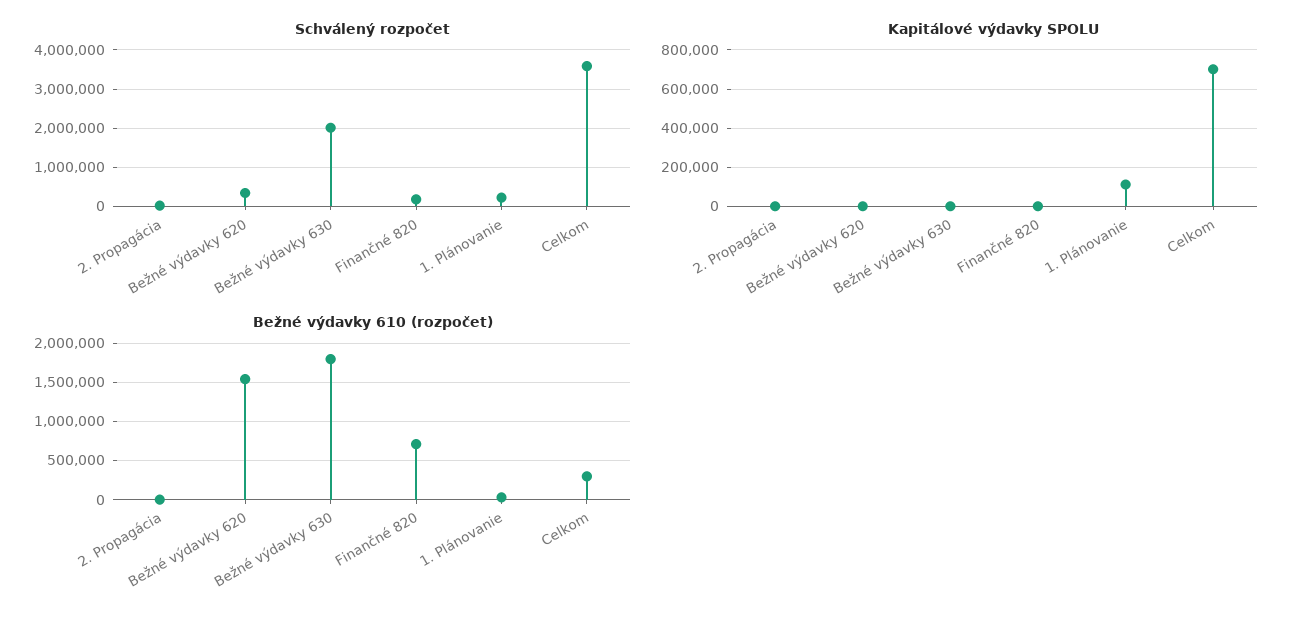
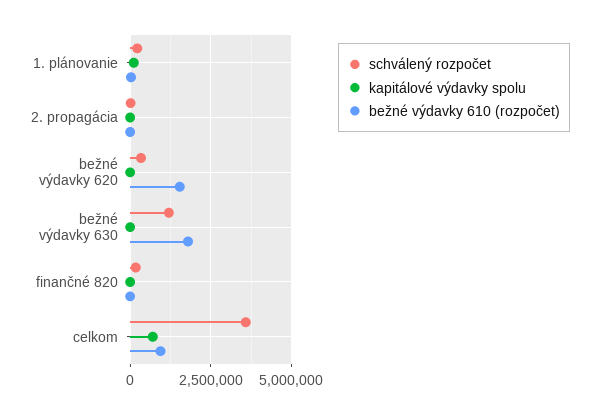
Schválený rozpočet, Bežné výdavky 630: 2000000 -> 1250000
Bežné výdavky 610 (rozpočet), Finančné 820: 700000 -> 0
Bežné výdavky 610 (rozpočet), Celkom: 300000 -> 1000000

